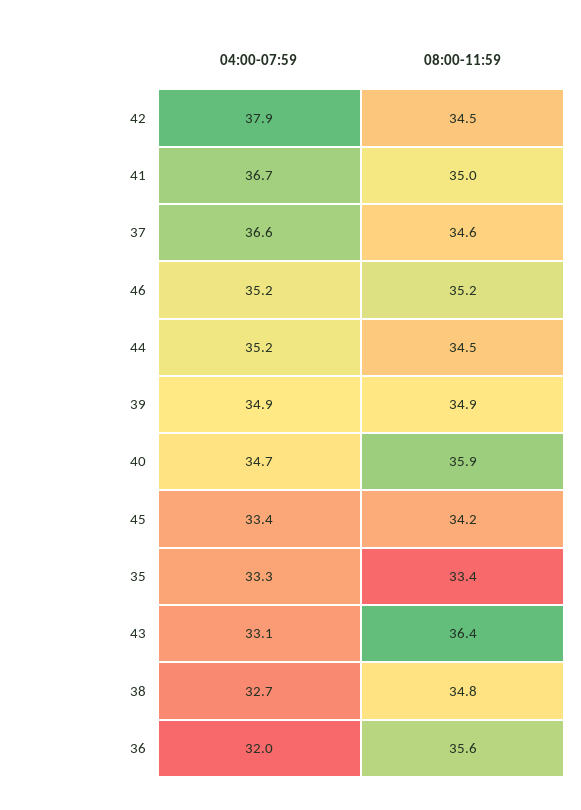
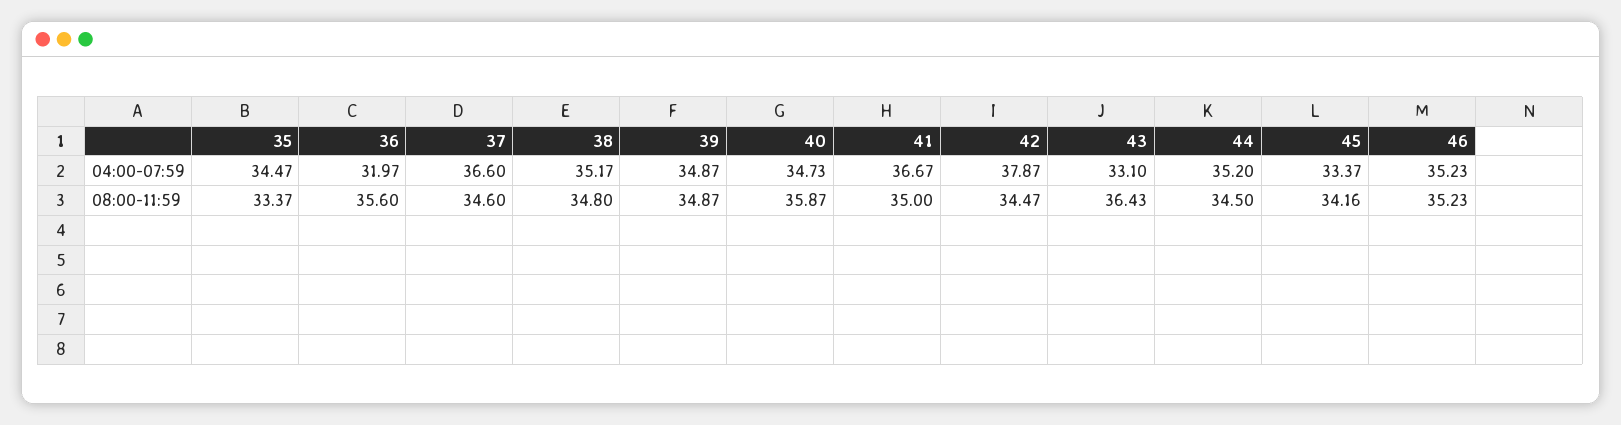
04:00-07:59, 35: 33.3 -> 34.47
04:00-07:59, 38: 32.7 -> 35.17

